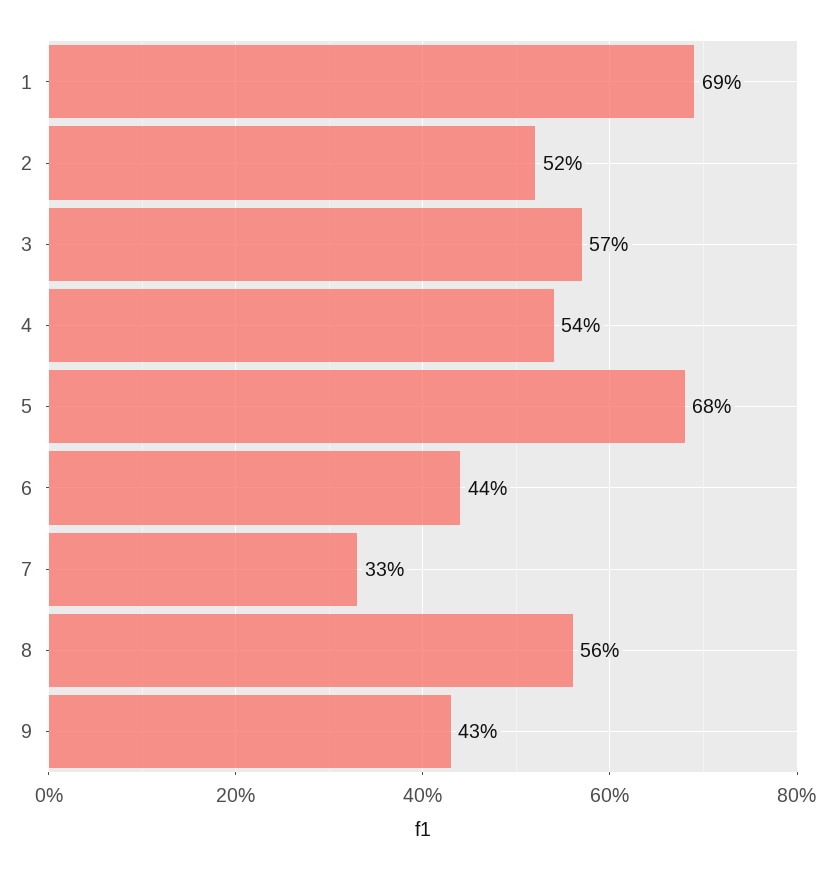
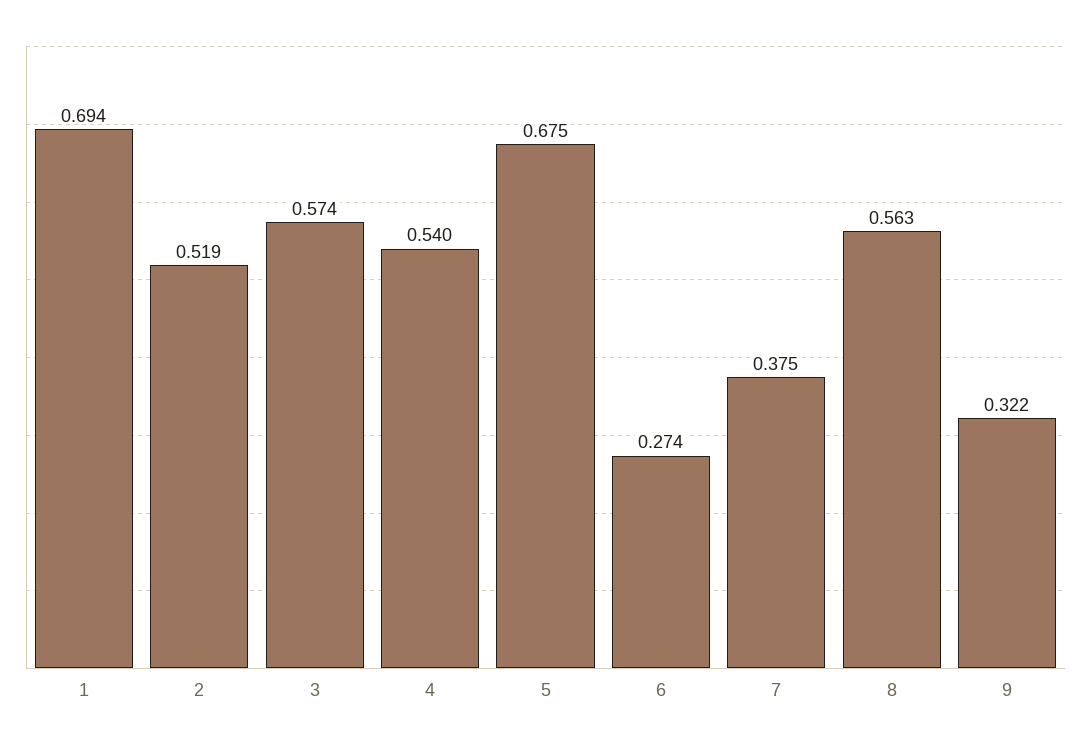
6: 0.44 -> 0.274
7: 0.33 -> 0.375
9: 0.43 -> 0.322

